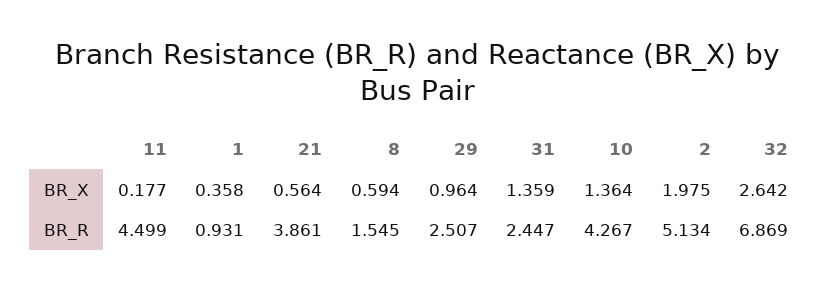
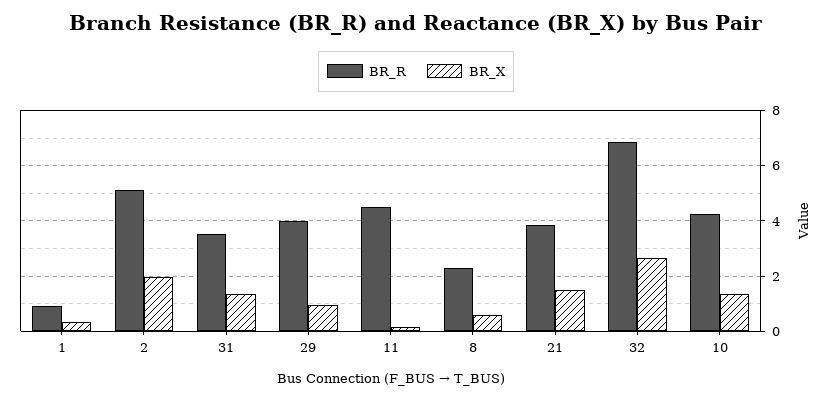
BR_X, 21: 0.564 -> 1.5
BR_R, 8: 1.545 -> 2.25
BR_R, 29: 2.507 -> 4
BR_R, 31: 2.447 -> 3.5

